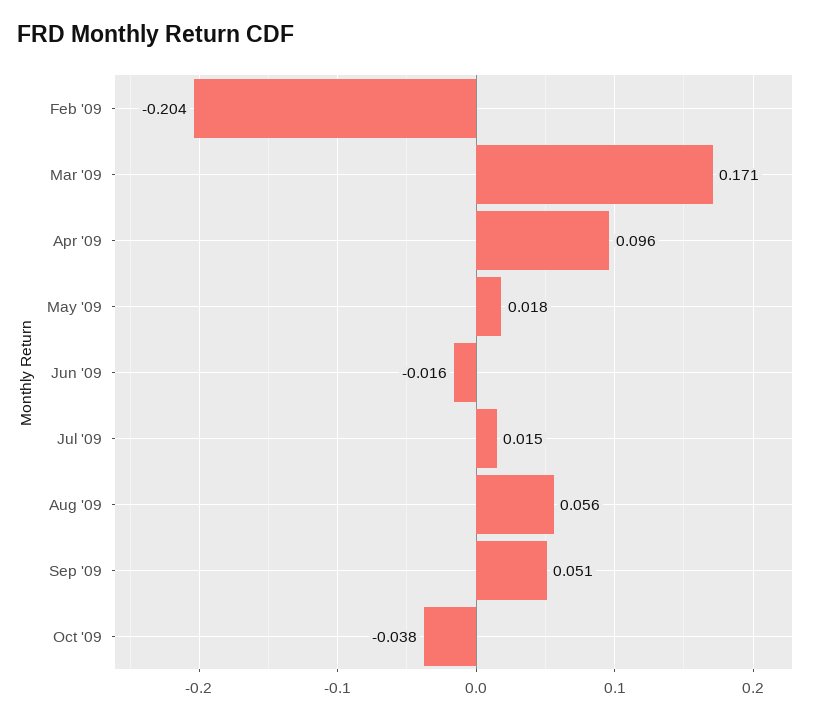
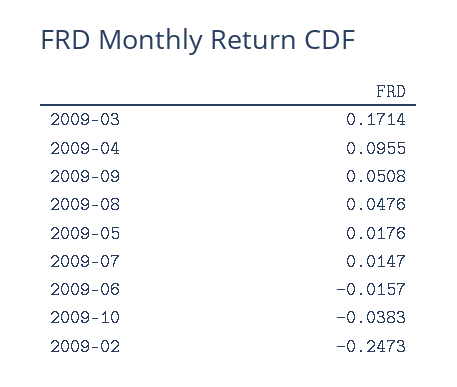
Feb '09: -0.204 -> -0.2473
Aug '09: 0.056 -> 0.0476

